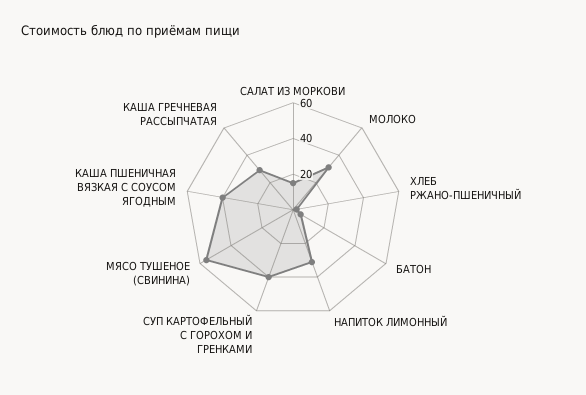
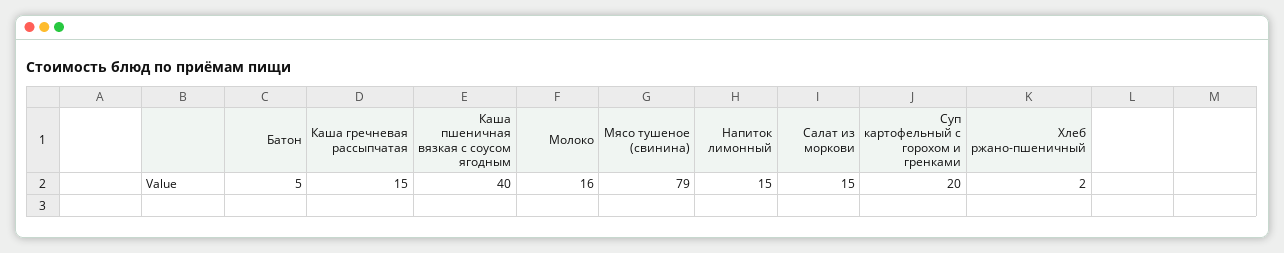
МОЛОКО: 30 -> 16
НАПИТОК ЛИМОННЫЙ: 30 -> 15
СУП КАРТОФЕЛЬНЫЙ С ГОРОХОМ И ГРЕНКАМИ: 40 -> 20
МЯСО ТУШЕНОЕ (СВИНИНА): 55 -> 79
КАША ГРЕЧНЕВАЯ РАССЫПЧАТАЯ: 30 -> 15

